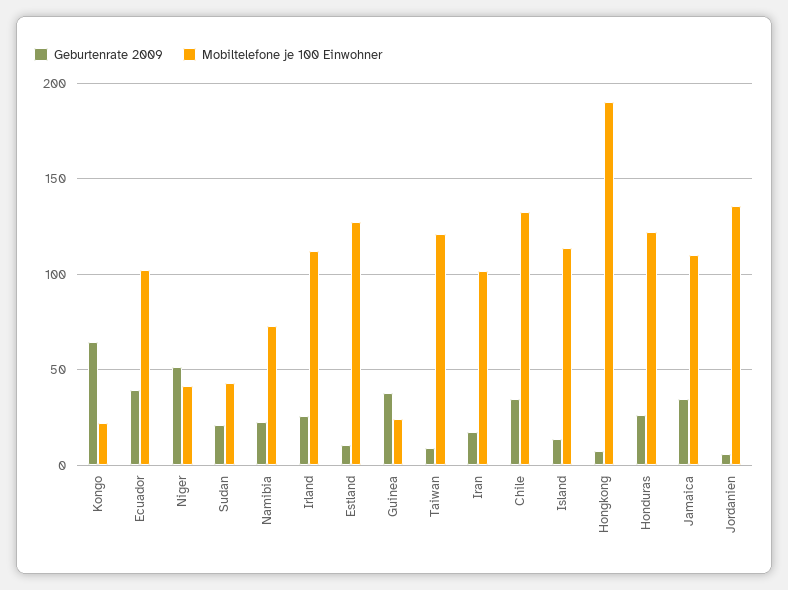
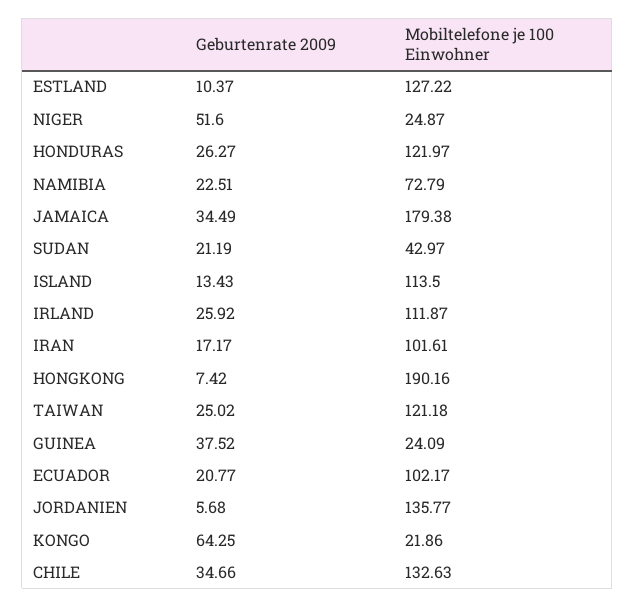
Geburtenrate 2009, Ecuador: 40 -> 20.77
Mobiltelefone je 100 Einwohner, Niger: 40 -> 24.87
Geburtenrate 2009, Taiwan: 10 -> 25.02
Mobiltelefone je 100 Einwohner, Jamaica: 110 -> 179.38

